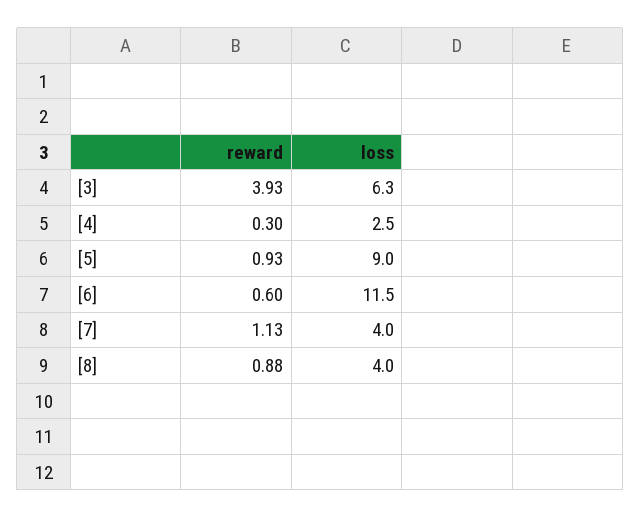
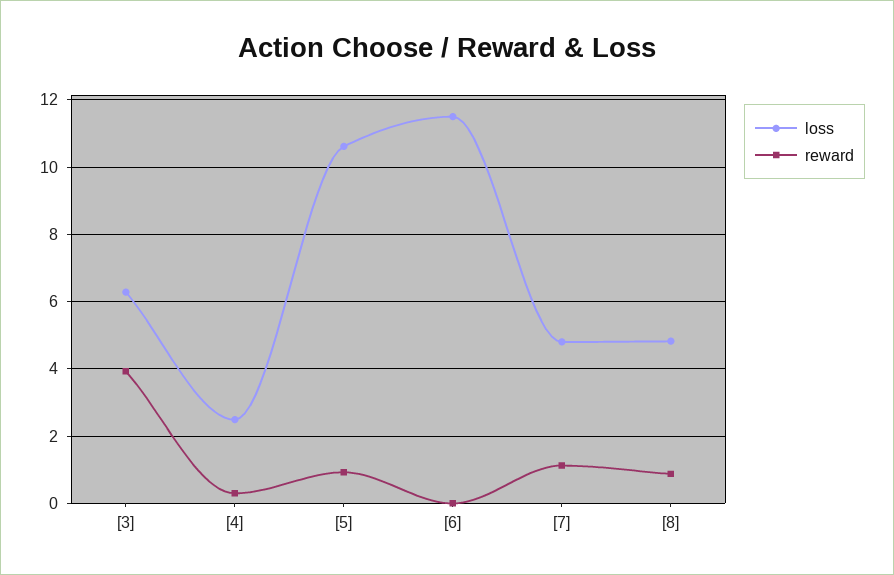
loss, [5]: 9 -> 10.6
reward, [6]: 0.6 -> 0
loss, [7]: 4 -> 4.8
loss, [8]: 4 -> 4.8

